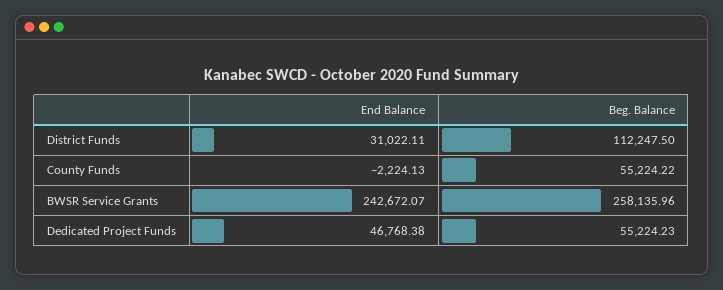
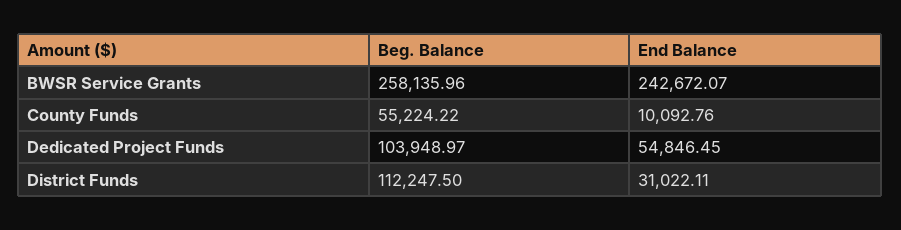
End Balance, County Funds: -2224.13 -> 10092.76
End Balance, Dedicated Project Funds: 46768.38 -> 54846.45
Beg. Balance, Dedicated Project Funds: 55224.23 -> 103948.97

